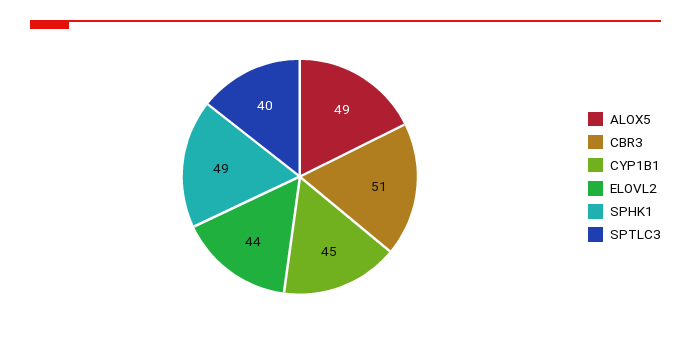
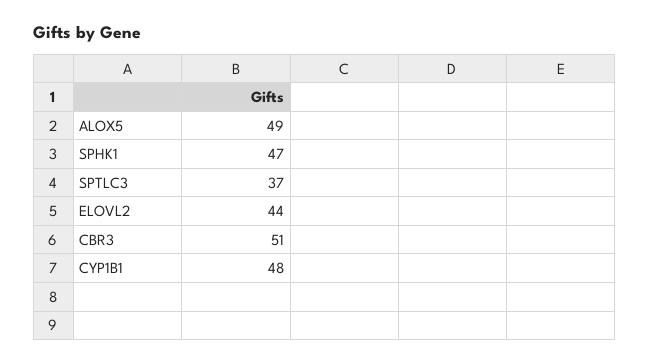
CYP1B1: 45 -> 48
SPHK1: 49 -> 47
SPTLC3: 40 -> 37

